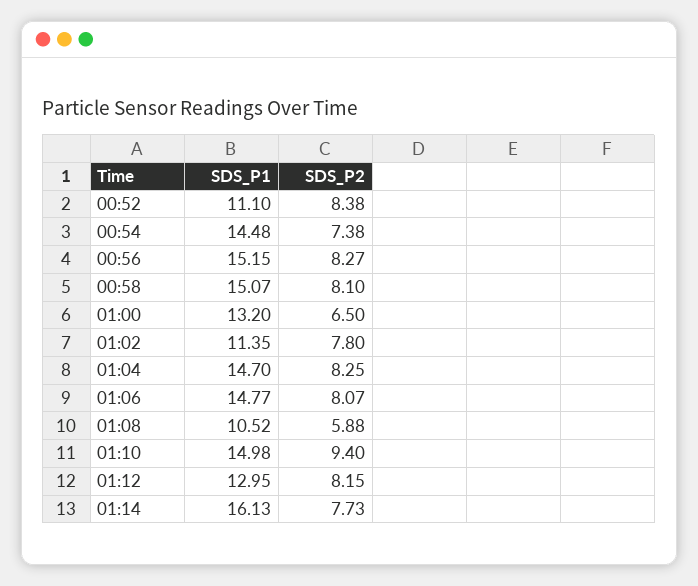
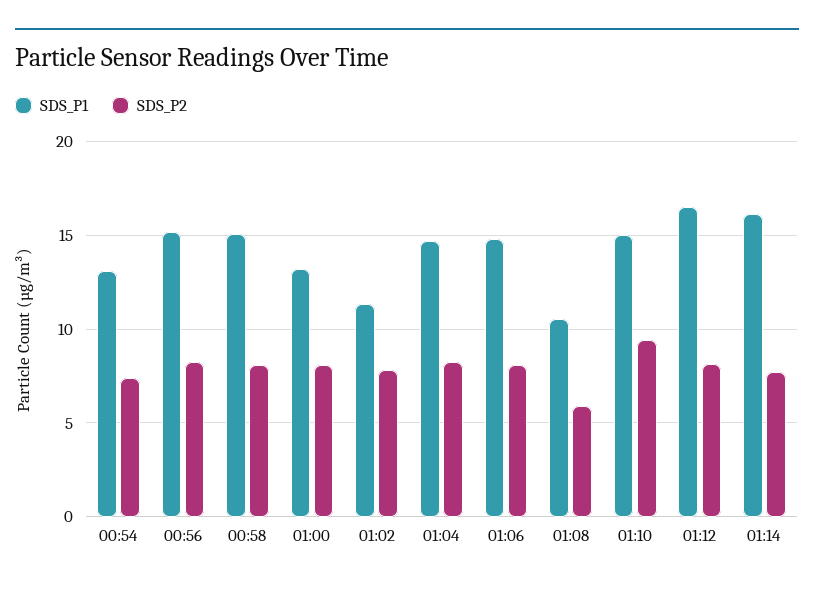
SDS_P1, 00:52: 11.1 -> none
SDS_P2, 00:52: 8.38 -> none
SDS_P1, 00:54: 14.48 -> 13
SDS_P2, 01:00: 6.5 -> 8
SDS_P1, 01:12: 12.95 -> 16.5

